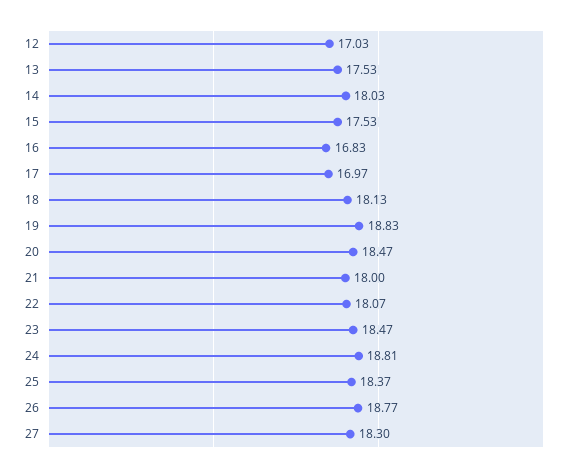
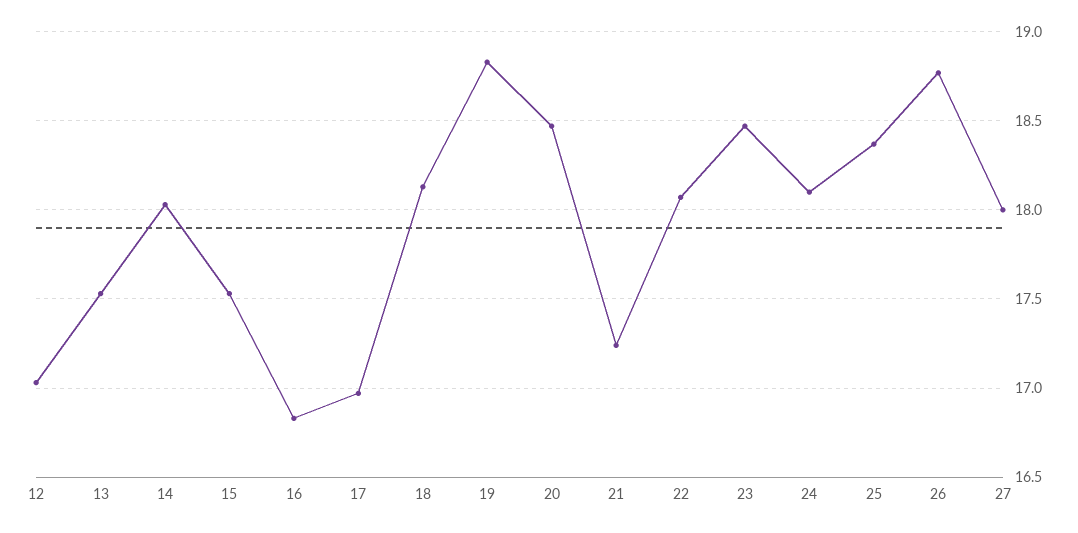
21: 18 -> 17.25
24: 18.81 -> 18.1
27: 18.3 -> 18

